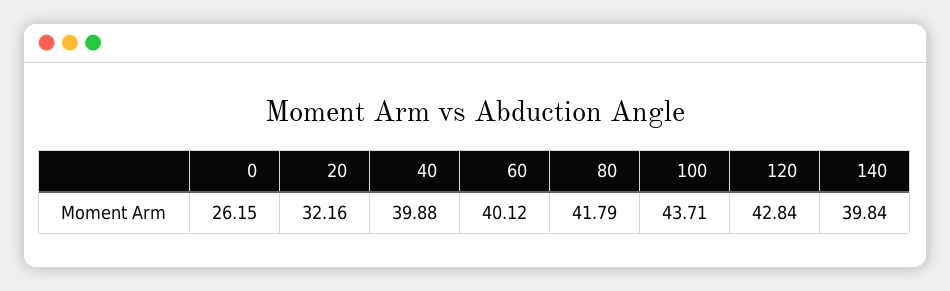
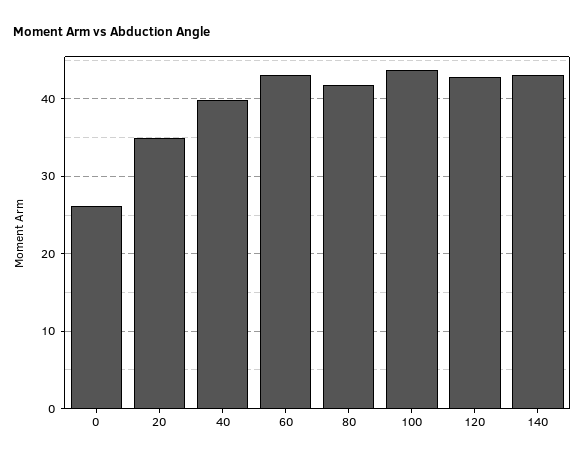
20: 32.16 -> 35
60: 40.12 -> 43
140: 39.84 -> 43

